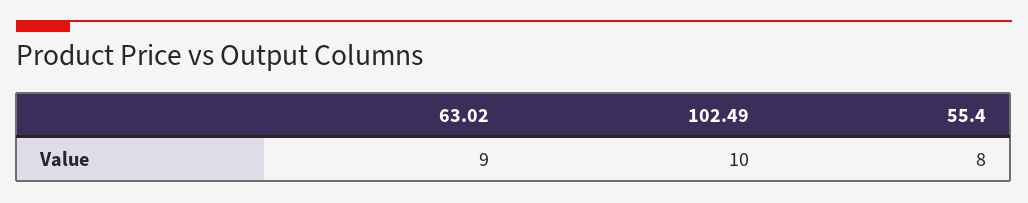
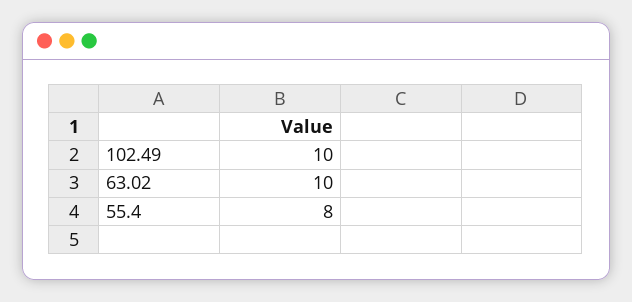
63.02: 9 -> 10

